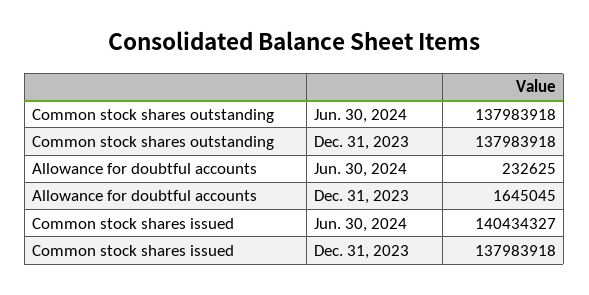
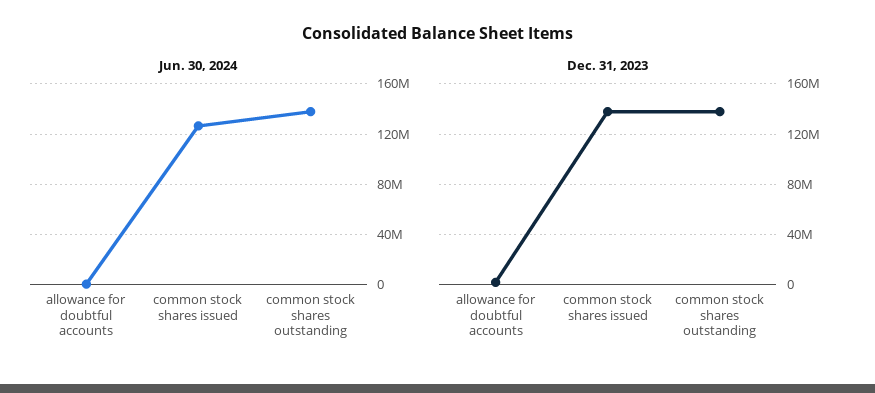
Jun. 30, 2024, Common stock shares issued: 140434327 -> 125000000

